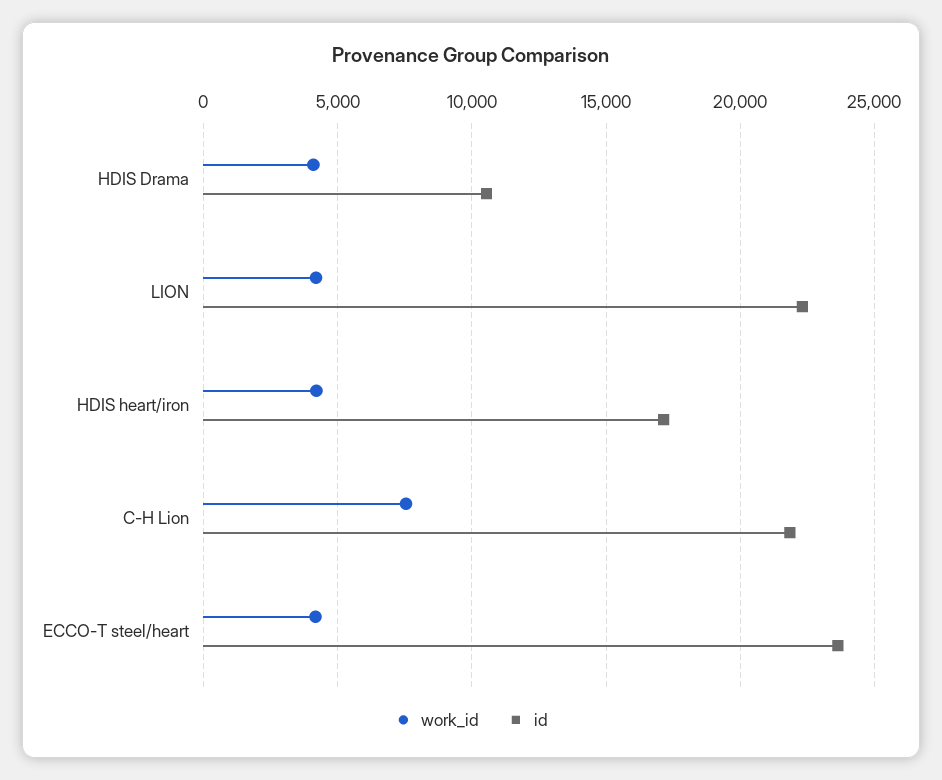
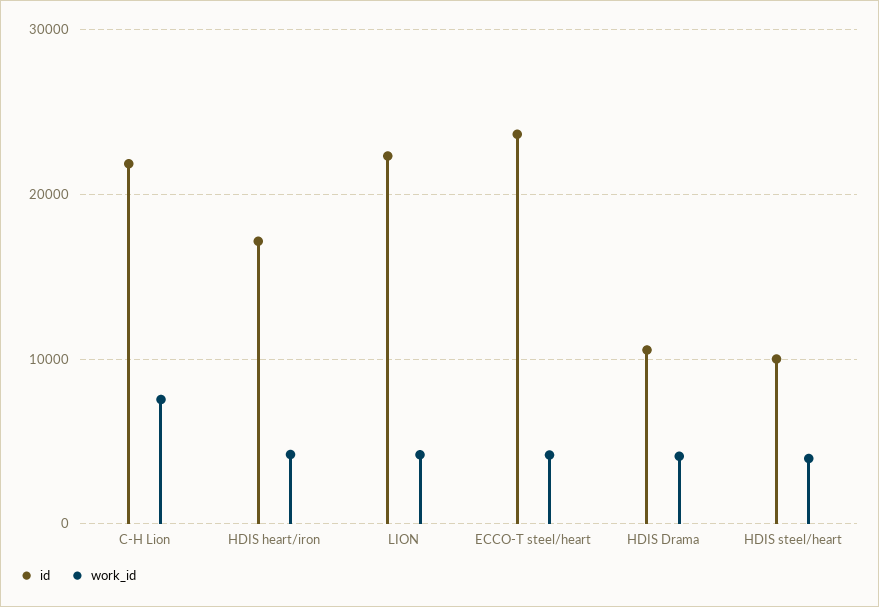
id, HDIS steel/heart: none -> 10000
work_id, HDIS steel/heart: none -> 4000

